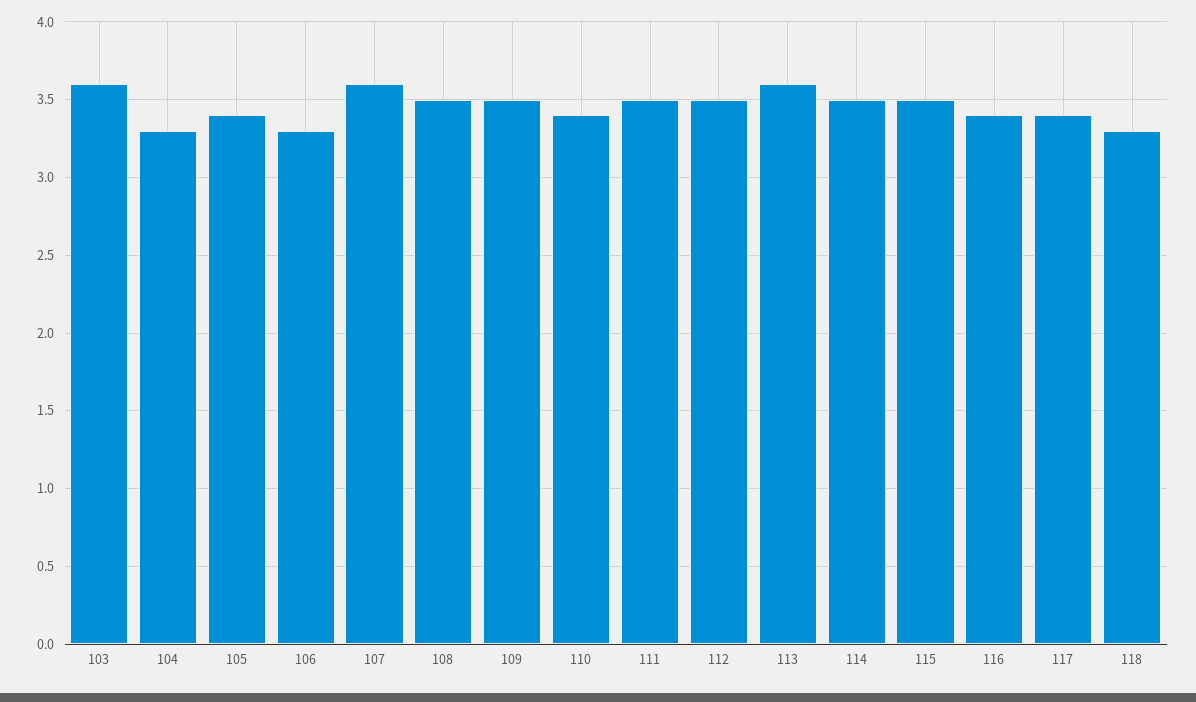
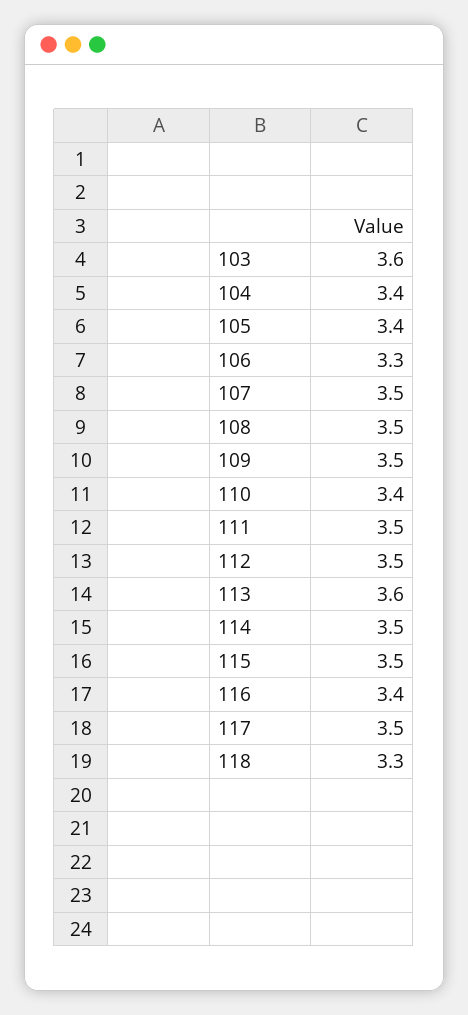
104: 3.3 -> 3.4
107: 3.6 -> 3.5
117: 3.4 -> 3.5

